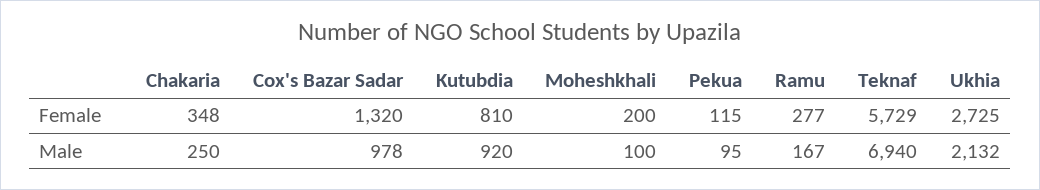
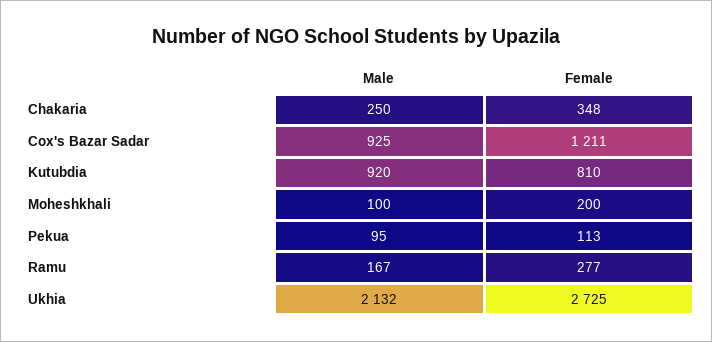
Cox's Bazar Sadar, Female: 1320 -> 1211
Pekua, Female: 115 -> 113
Teknaf, Female: 5729 -> none
Cox's Bazar Sadar, Male: 978 -> 925
Teknaf, Male: 6940 -> none

